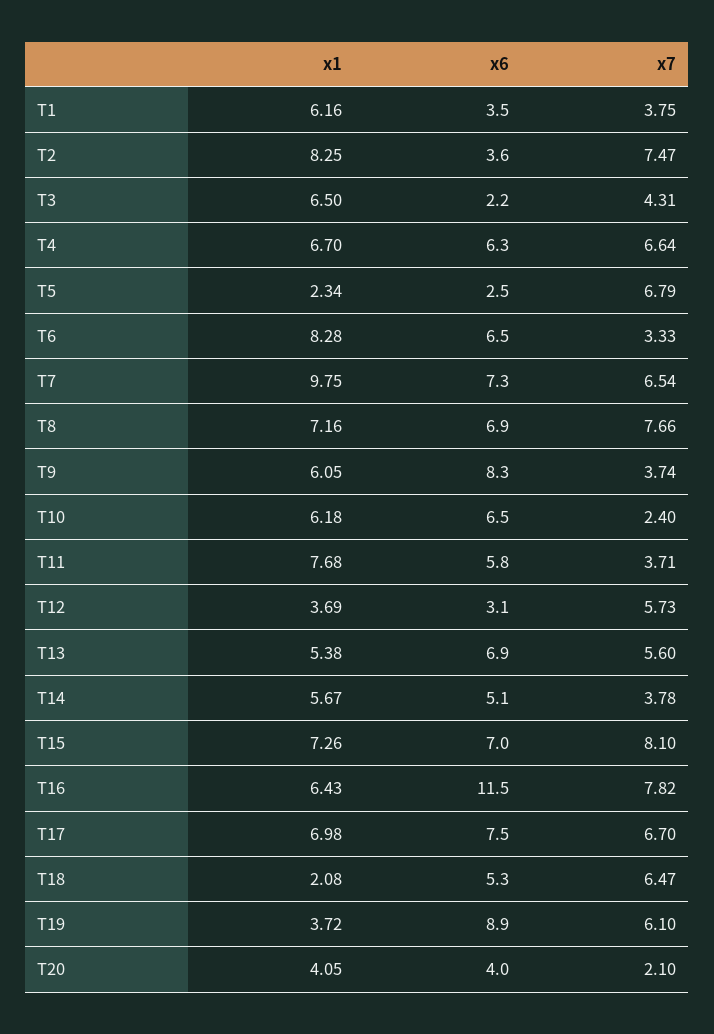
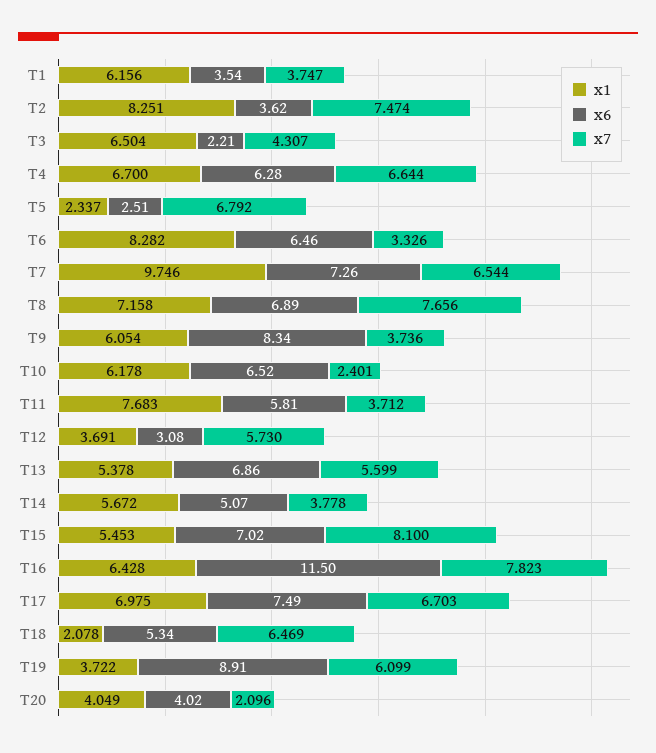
x1, T15: 7.26 -> 5.453

